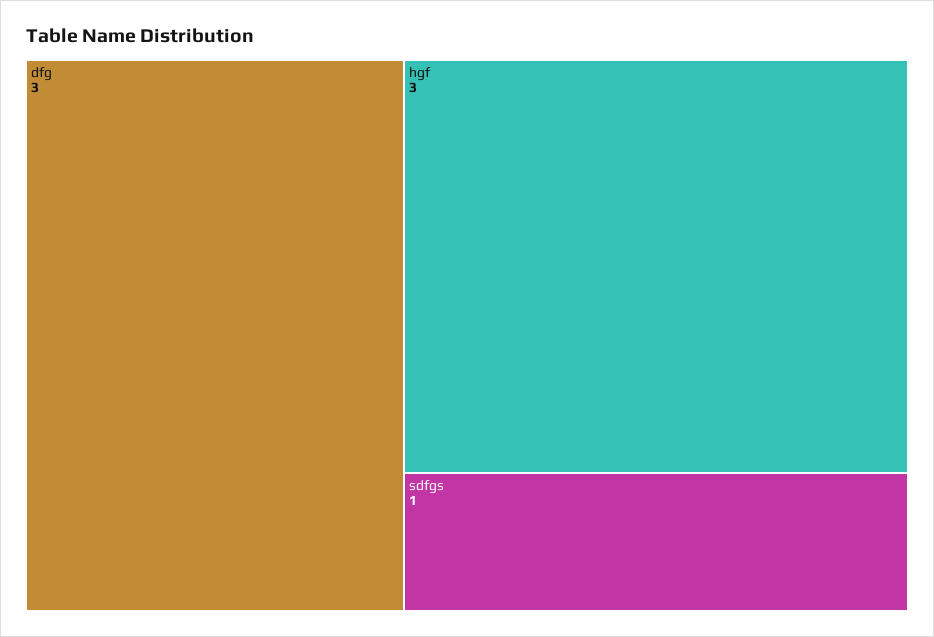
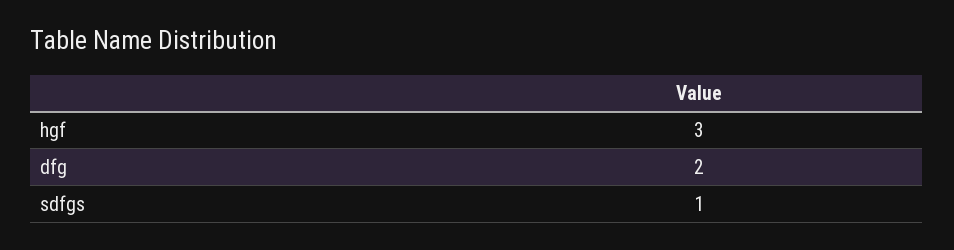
dfg: 3 -> 2

